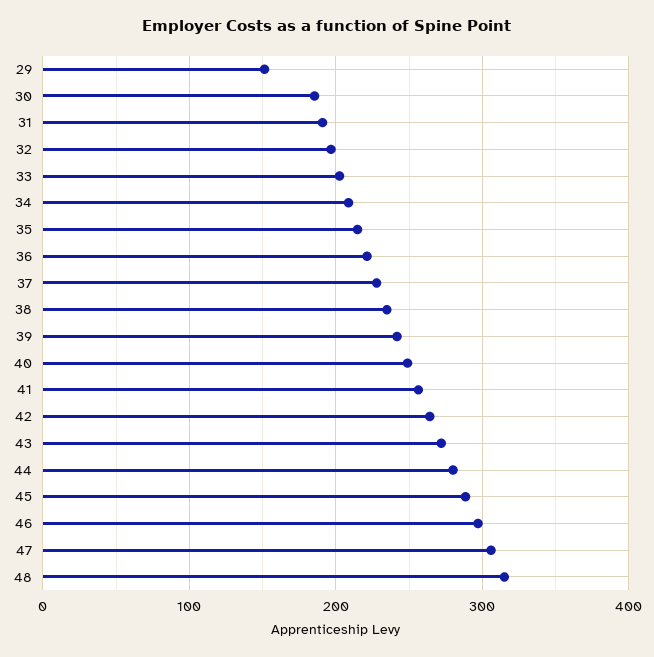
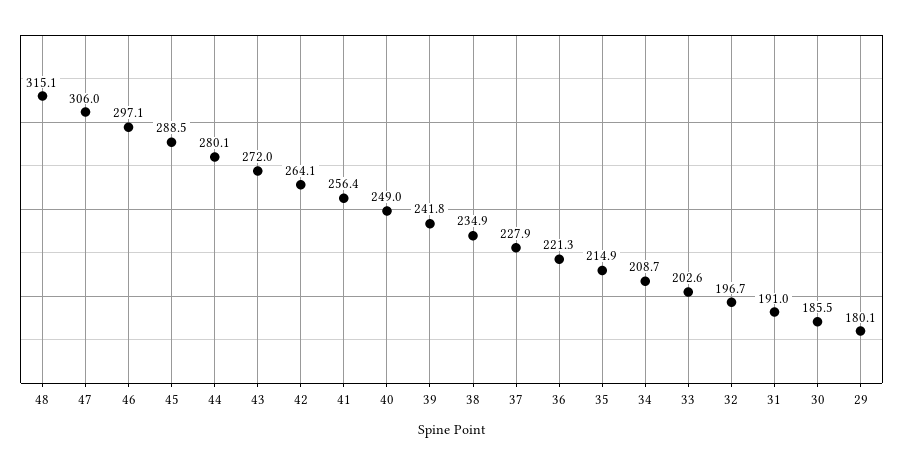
29: 150 -> 180.1

